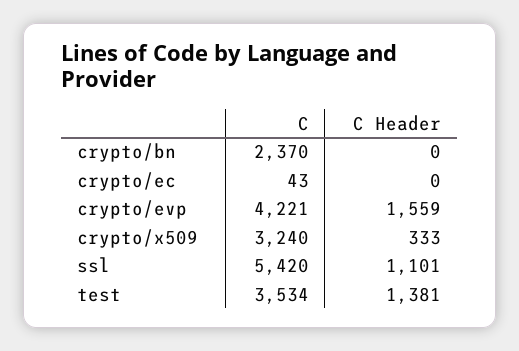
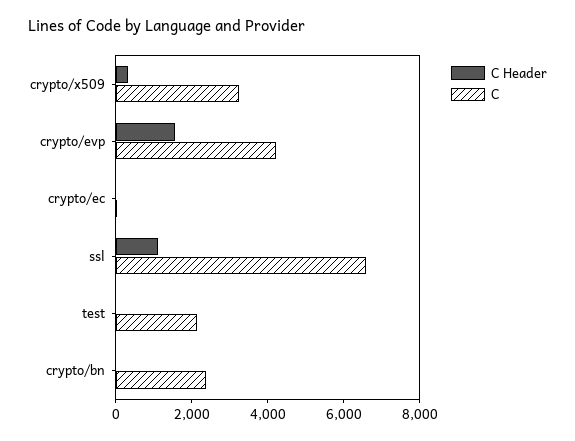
C, ssl: 5420 -> 6500
C, test: 3534 -> 2000
C Header, test: 1381 -> 0

